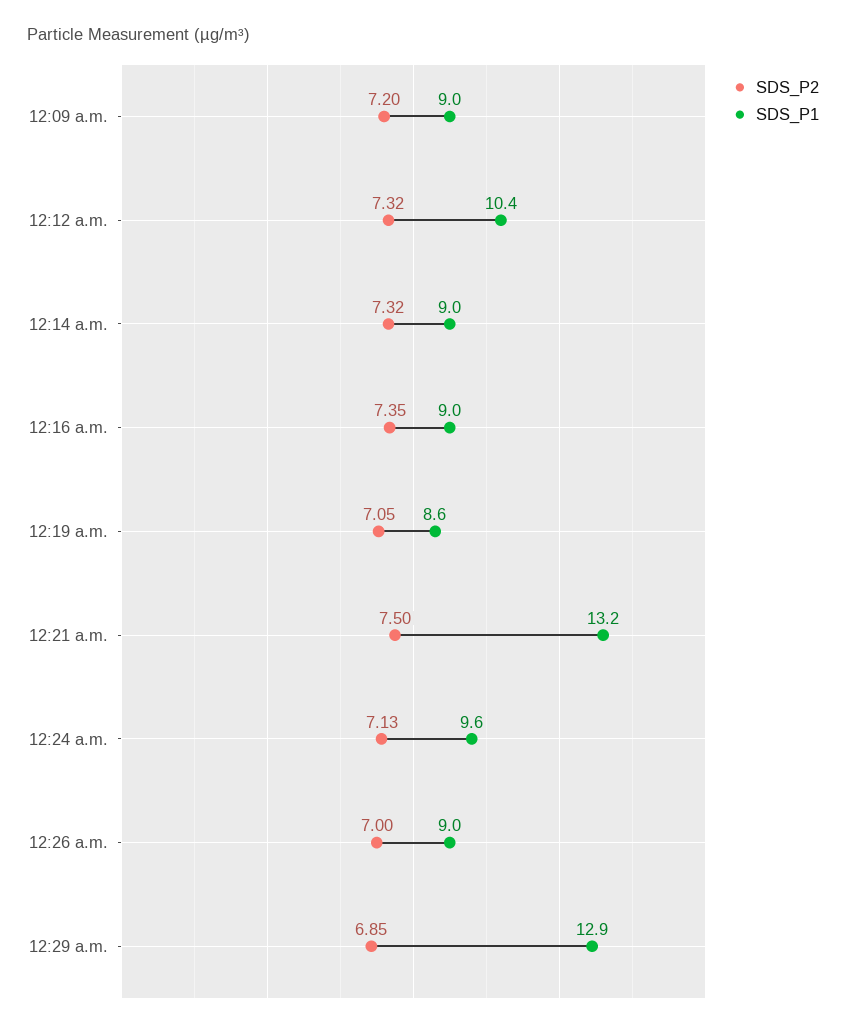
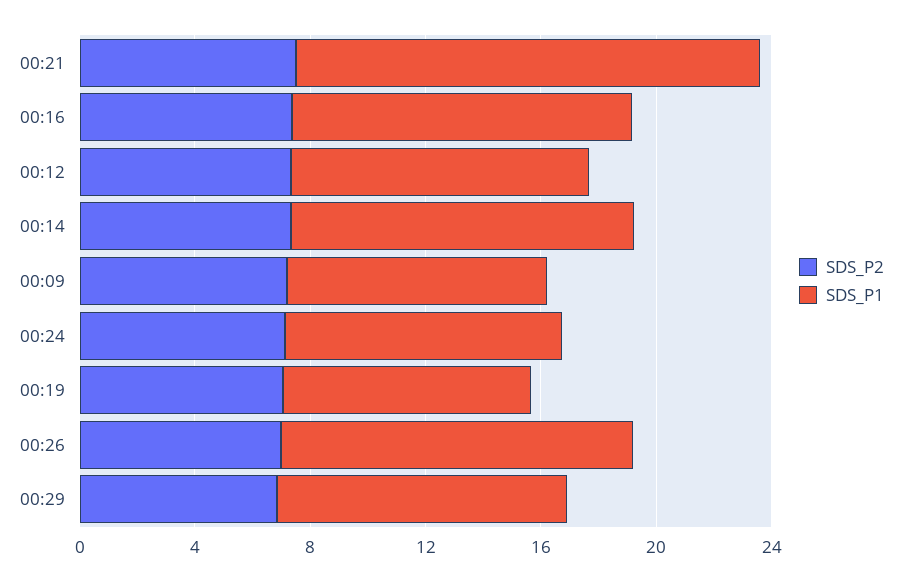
SDS_P1, 12:14 a.m.: 9 -> 12
SDS_P1, 12:16 a.m.: 9 -> 12
SDS_P1, 12:21 a.m.: 13.2 -> 16
SDS_P1, 12:26 a.m.: 9 -> 12
SDS_P1, 12:29 a.m.: 12.9 -> 10

